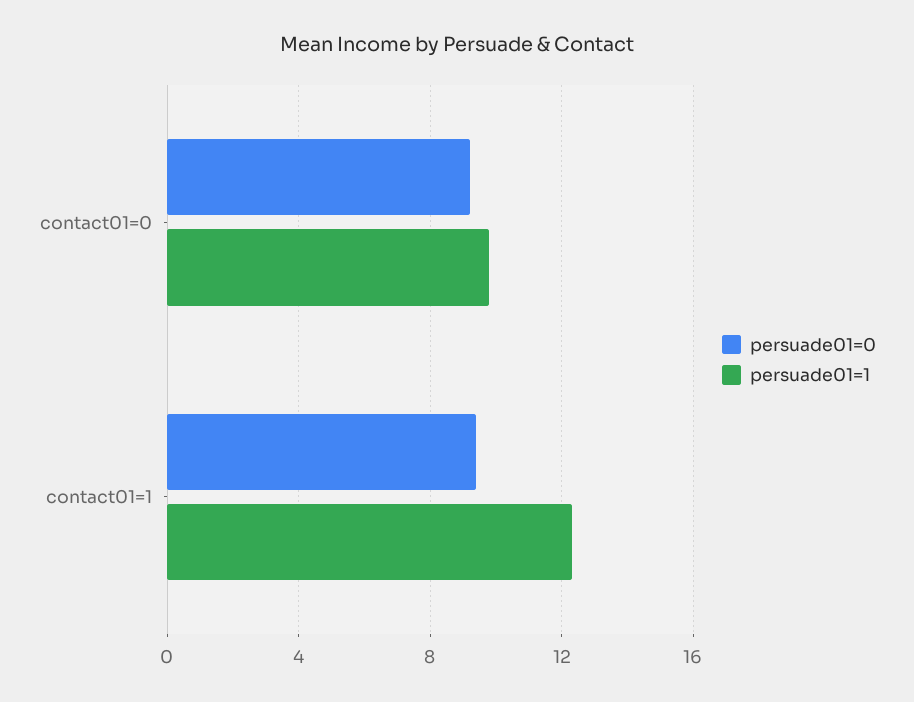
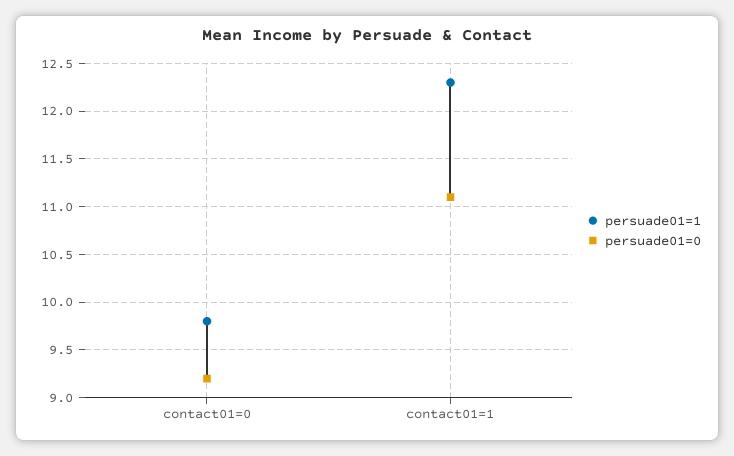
persuade01=0, contact01=1: 9.5 -> 11.1

